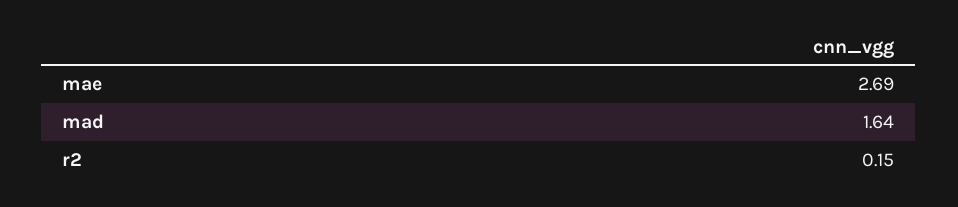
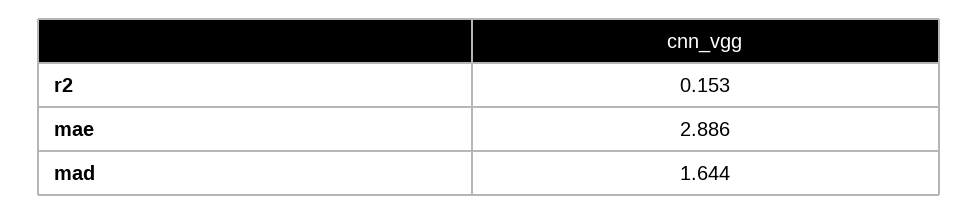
mae: 2.69 -> 2.886

